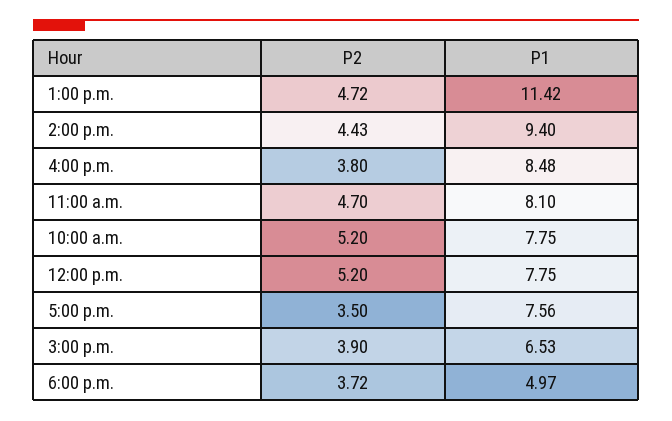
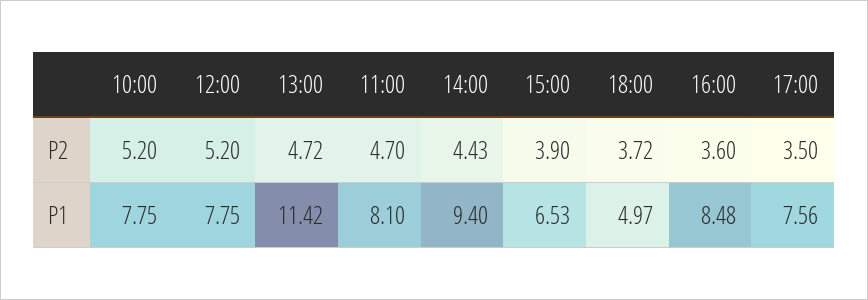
P2, 4:00 p.m.: 3.8 -> 3.6

